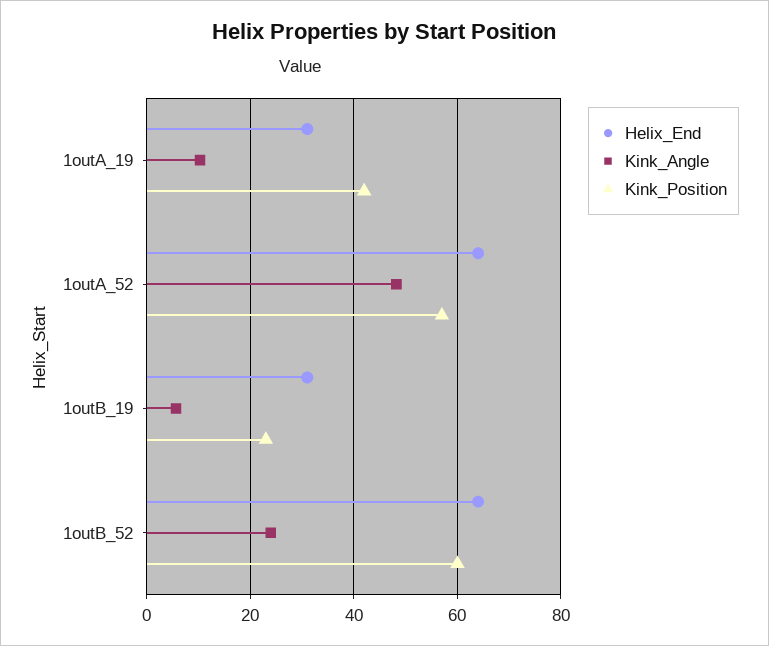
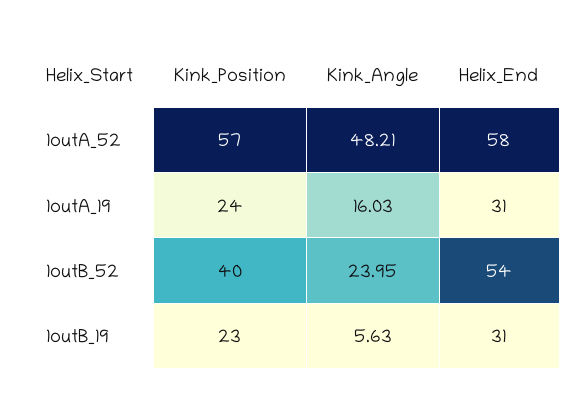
Kink_Angle, 1outA_19: 10 -> 16.03
Kink_Position, 1outA_19: 42 -> 24
Helix_End, 1outA_52: 64 -> 58
Helix_End, 1outB_52: 64 -> 54
Kink_Position, 1outB_52: 60 -> 40

